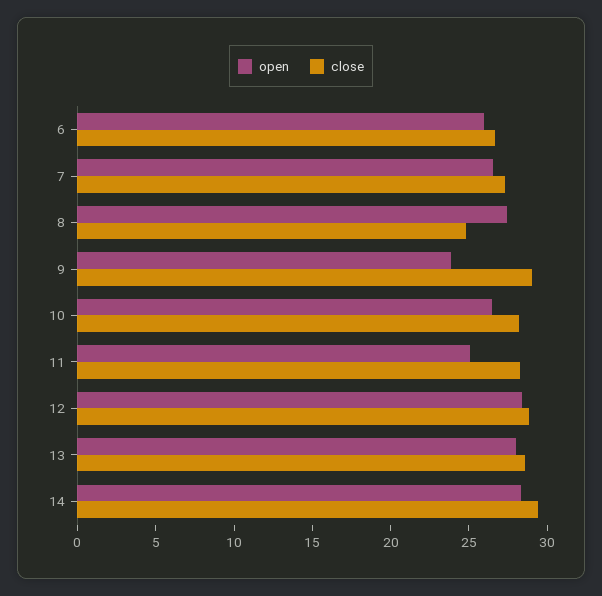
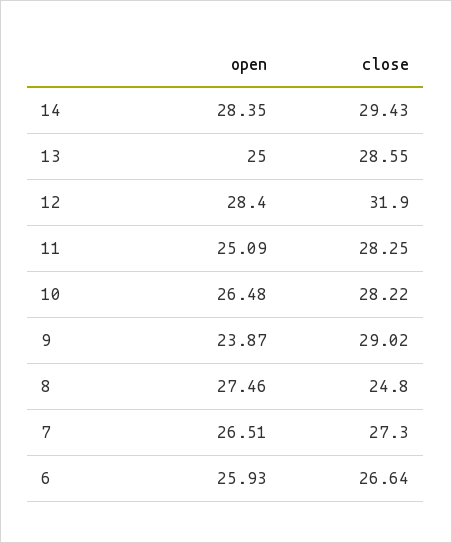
close, 12: 29 -> 31.9
open, 13: 28 -> 25

